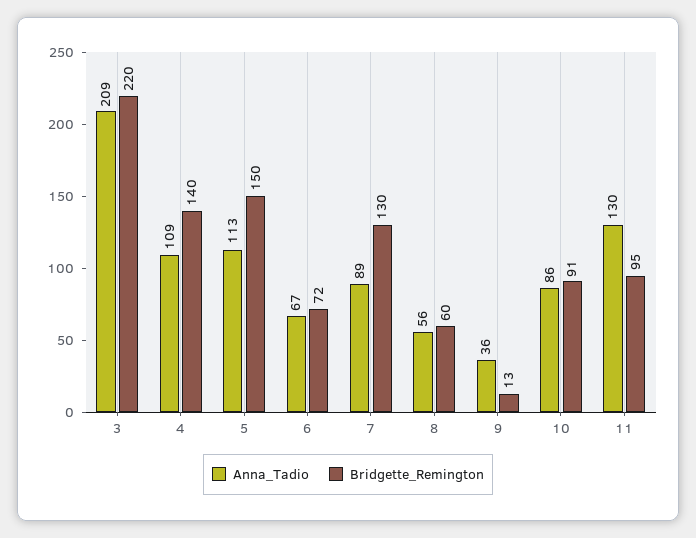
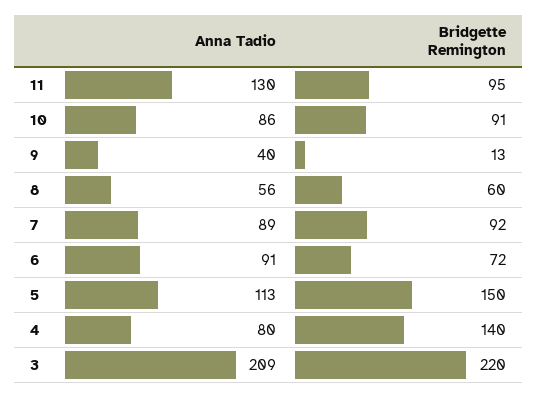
Anna_Tadio, 4: 109 -> 80
Anna_Tadio, 6: 67 -> 91
Bridgette_Remington, 7: 130 -> 92
Anna_Tadio, 9: 36 -> 40

